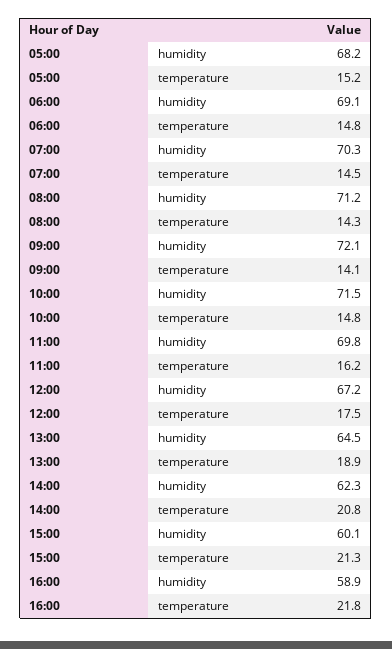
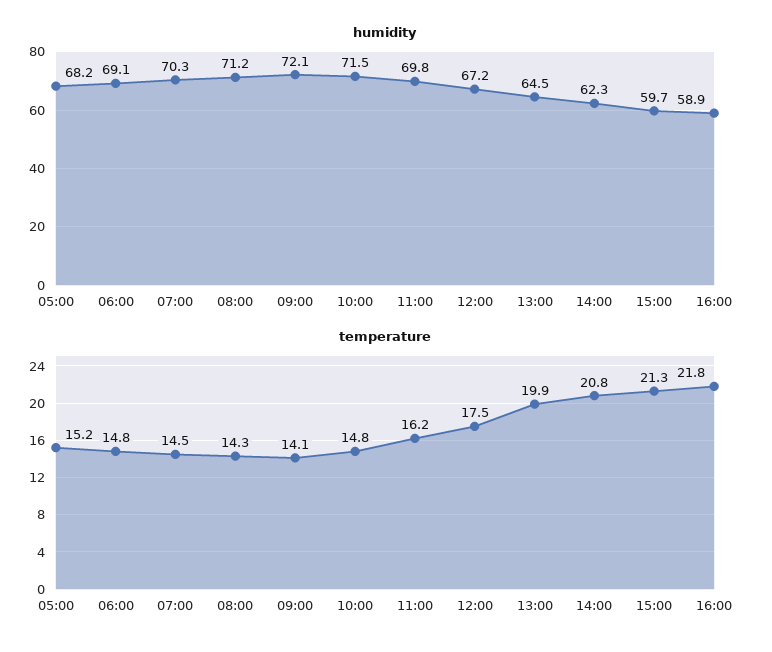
temperature, 13:00: 18.9 -> 19.9
humidity, 15:00: 60.1 -> 59.7

